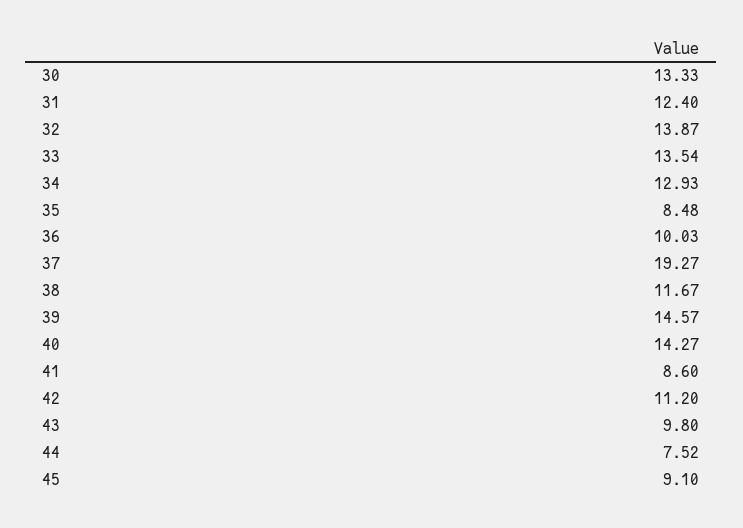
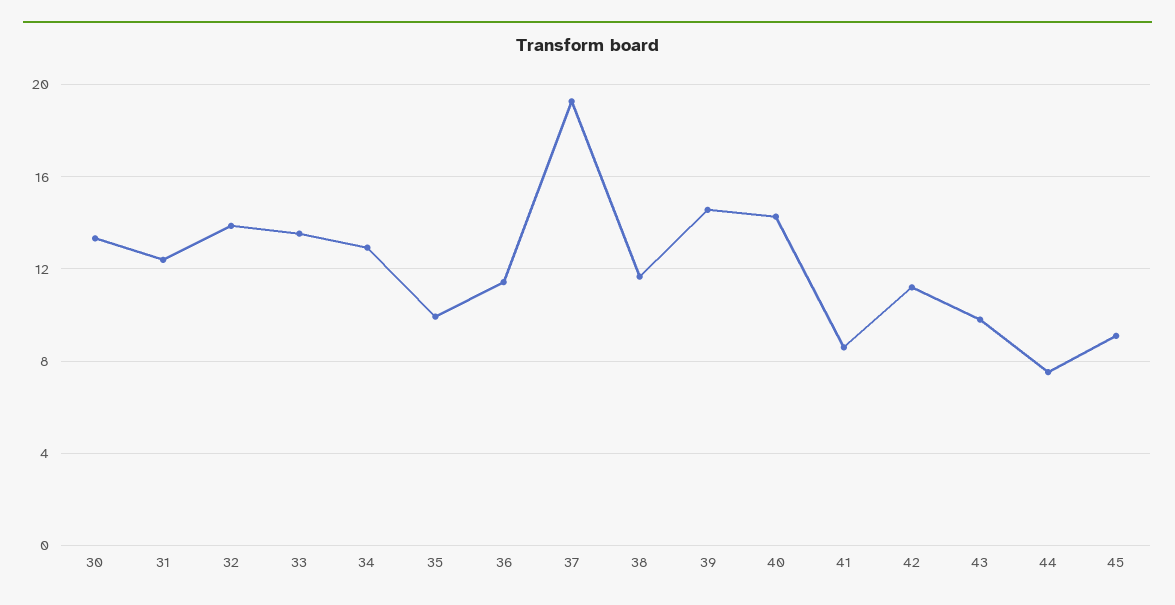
35: 8.48 -> 10
36: 10.03 -> 11.5

